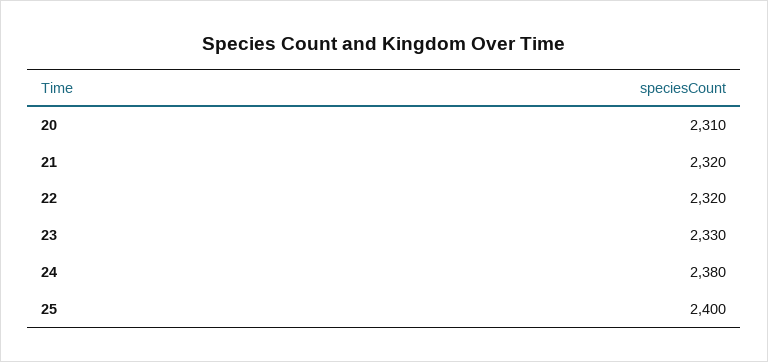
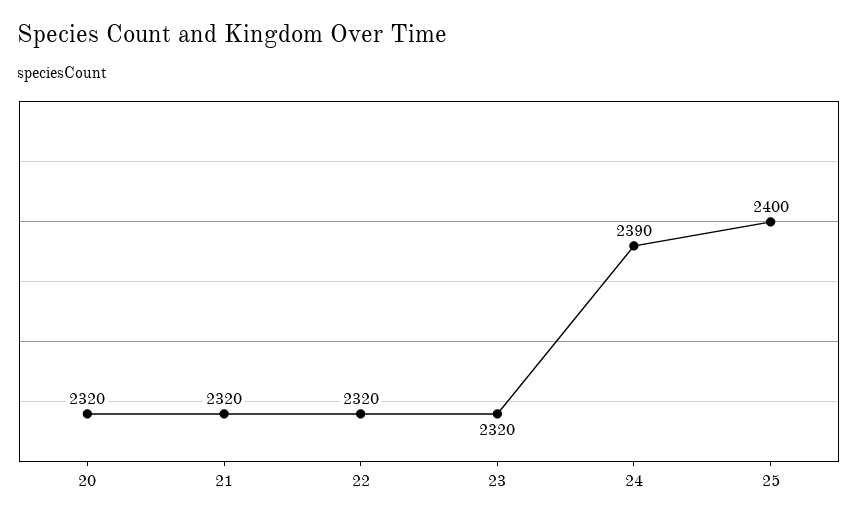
20: 2310 -> 2320
23: 2330 -> 2320
24: 2380 -> 2390

